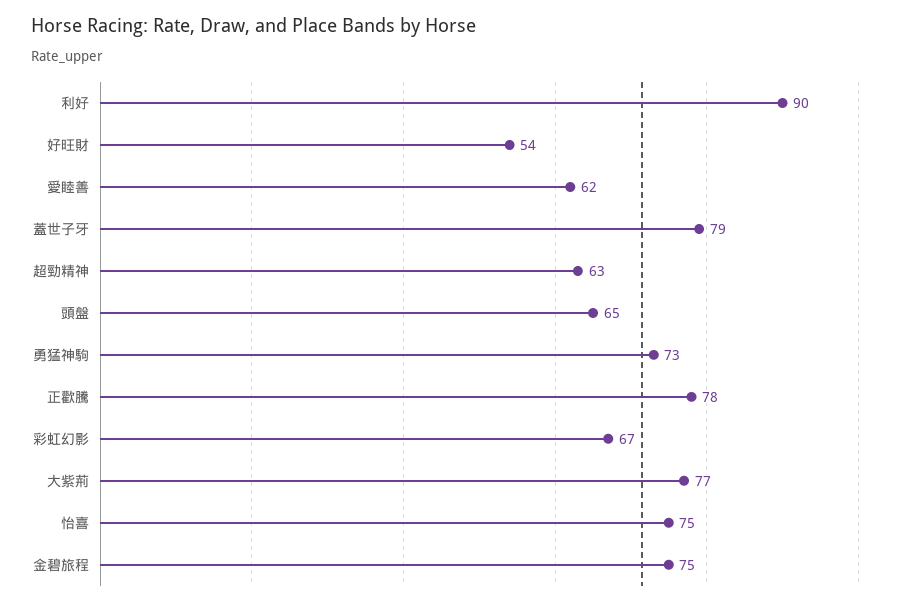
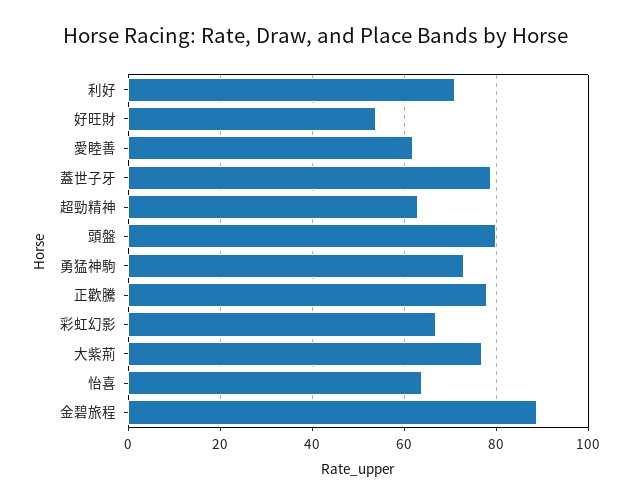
利好: 90 -> 70
頭盤: 65 -> 80
怡喜: 75 -> 65
金碧旅程: 75 -> 90

